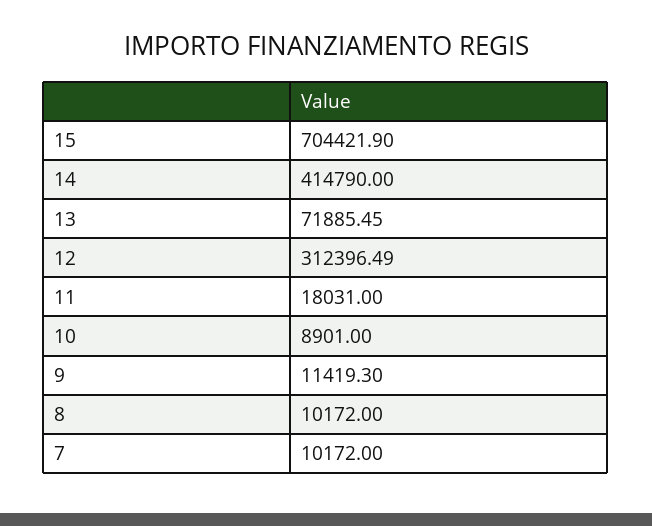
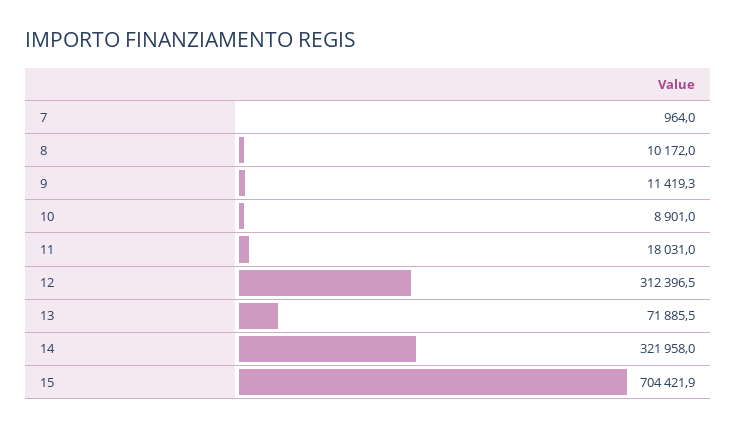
14: 414790 -> 321958
7: 10172 -> 964

